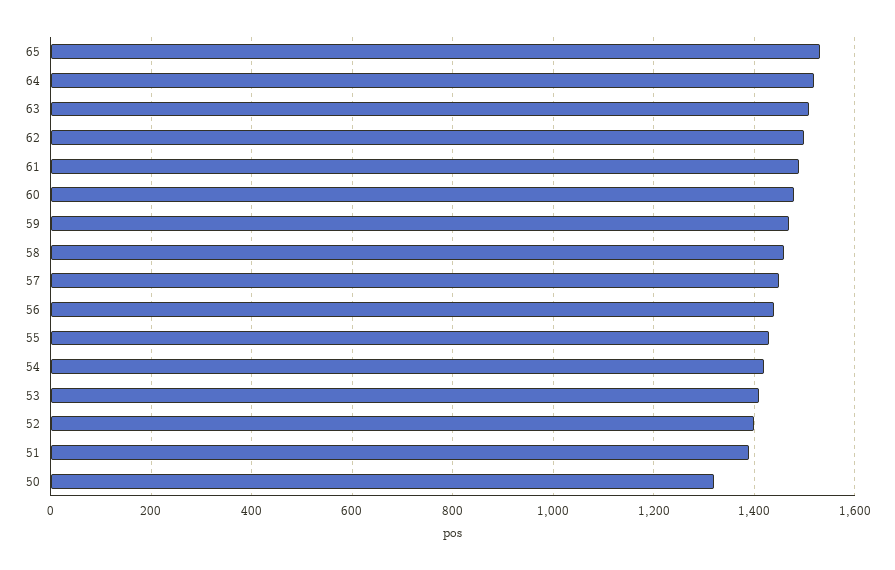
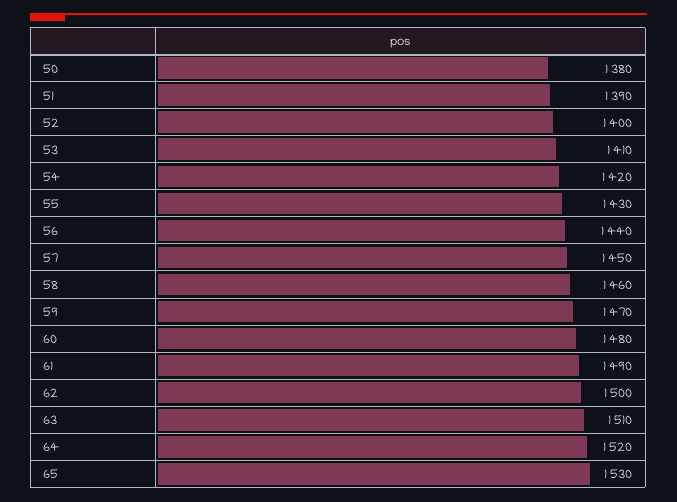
50: 1320 -> 1380

